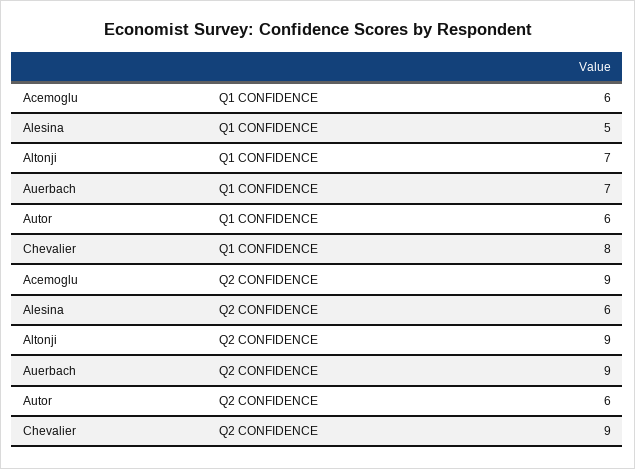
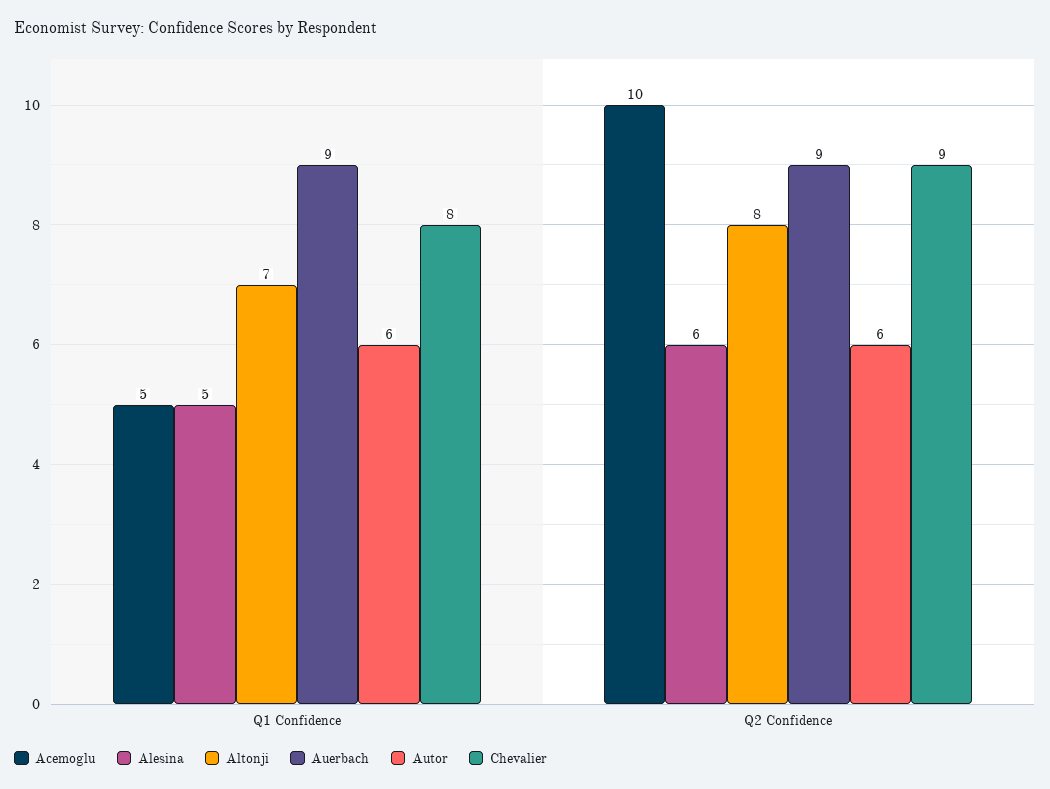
Acemoglu, Q1 CONFIDENCE: 6 -> 5
Auerbach, Q1 CONFIDENCE: 7 -> 9
Acemoglu, Q2 CONFIDENCE: 9 -> 10
Altonji, Q2 CONFIDENCE: 9 -> 8

